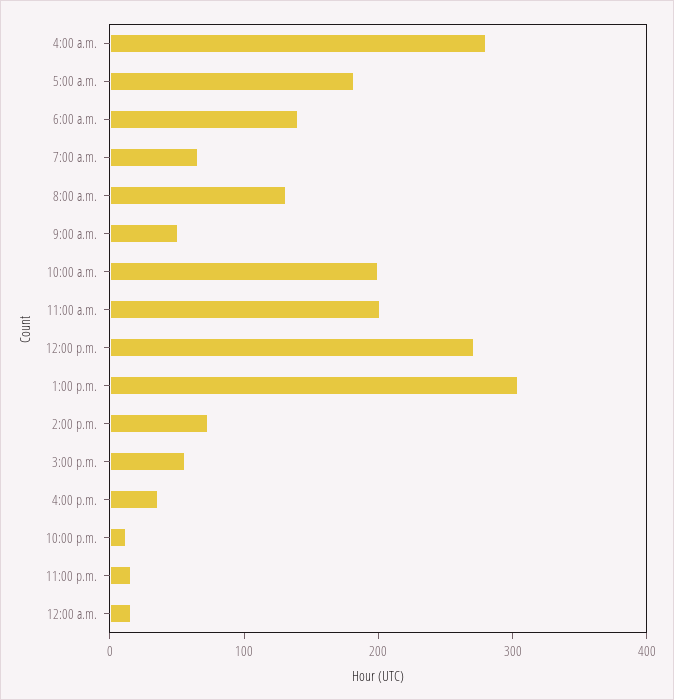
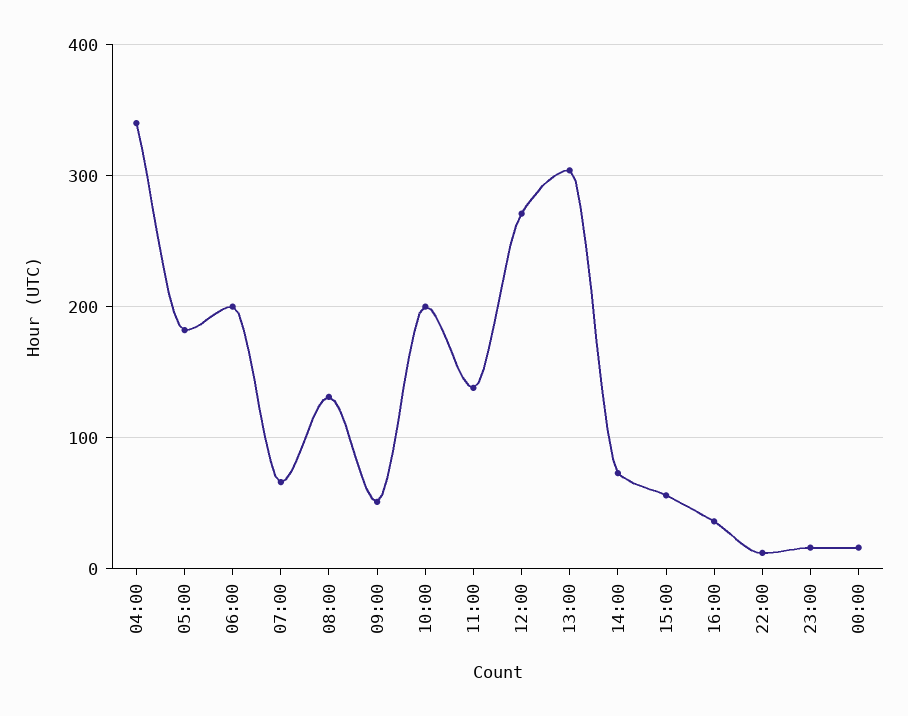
4:00 a.m.: 280 -> 340
6:00 a.m.: 140 -> 200
11:00 a.m.: 200 -> 140

